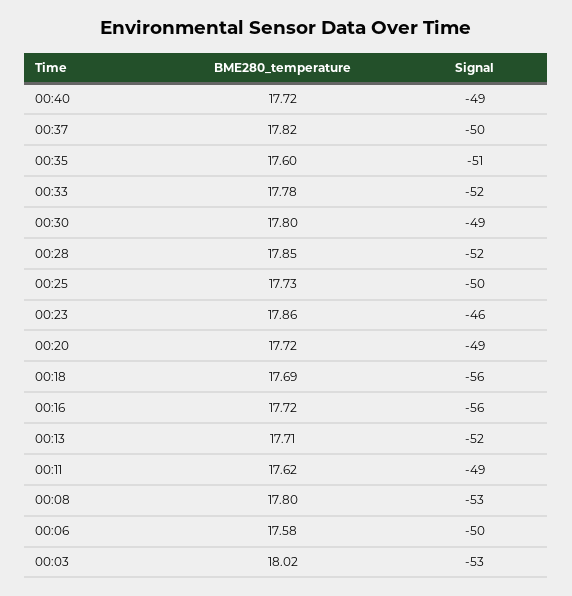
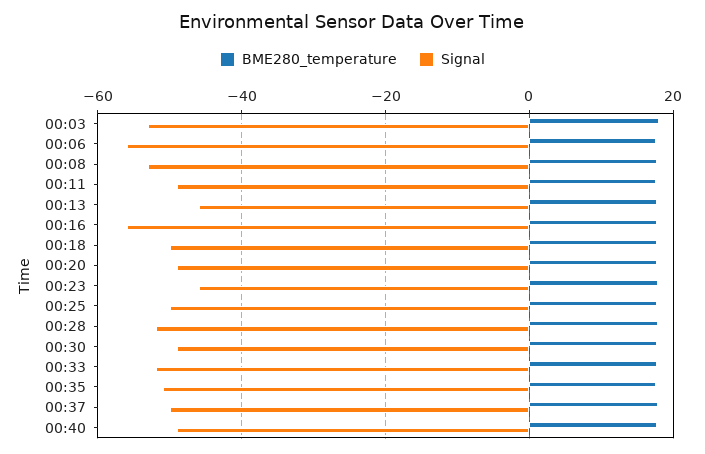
Signal, 00:18: -56 -> -50
Signal, 00:13: -52 -> -46
Signal, 00:06: -50 -> -56

